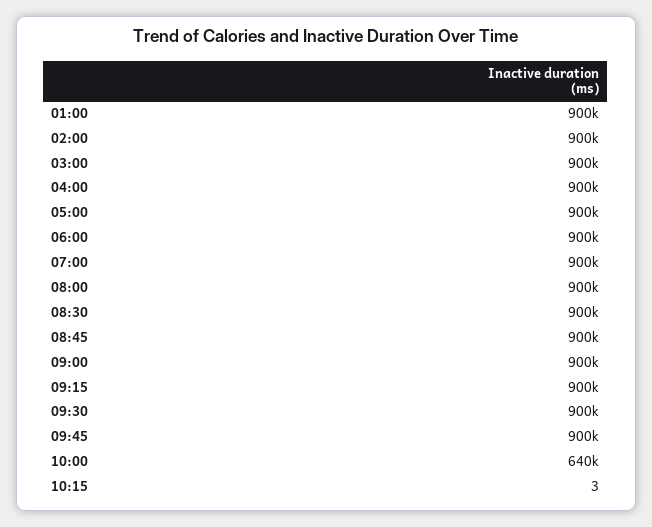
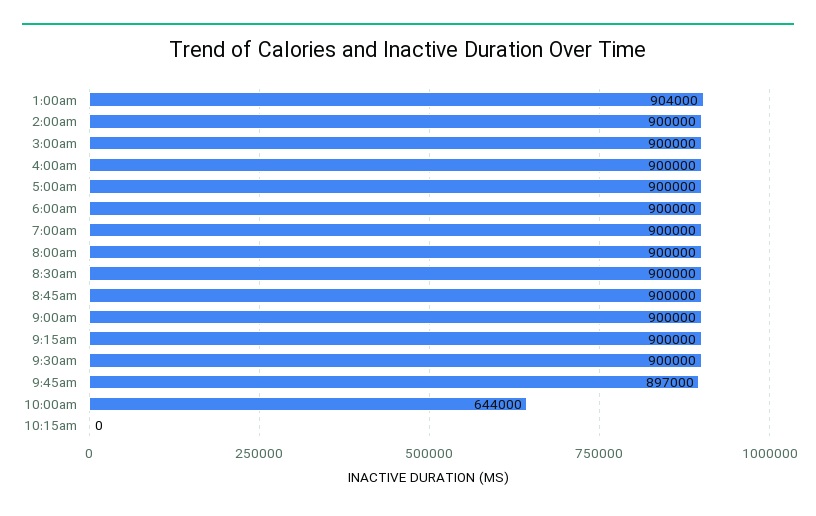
01:00: 900000 -> 904000
09:45: 900000 -> 897000
10:00: 640000 -> 644000
10:15: 3 -> 0

